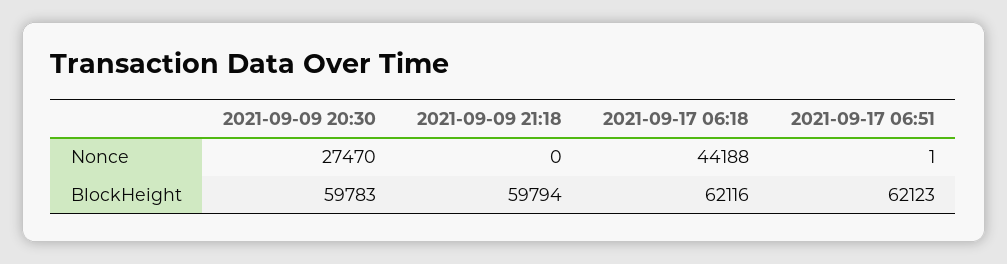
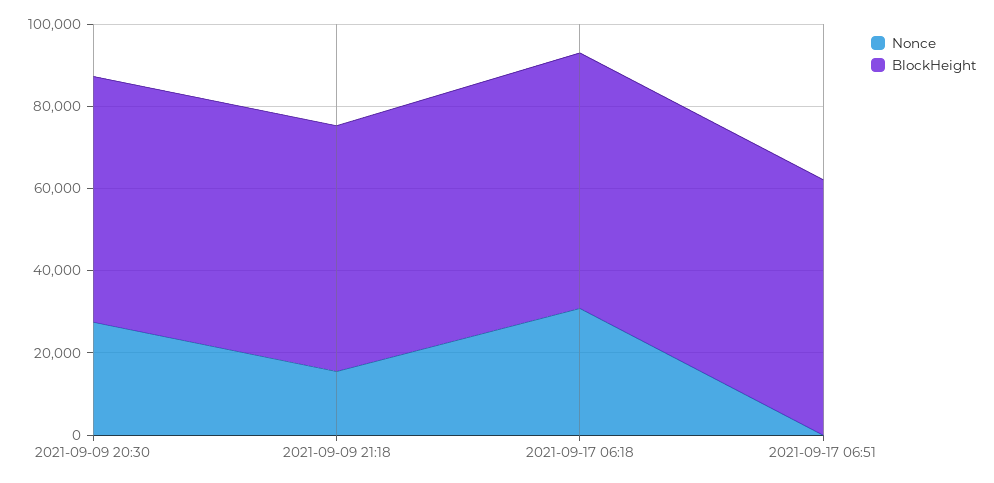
Nonce, 2021-09-09 21:18: 0 -> 15000
Nonce, 2021-09-17 06:18: 44188 -> 30000

